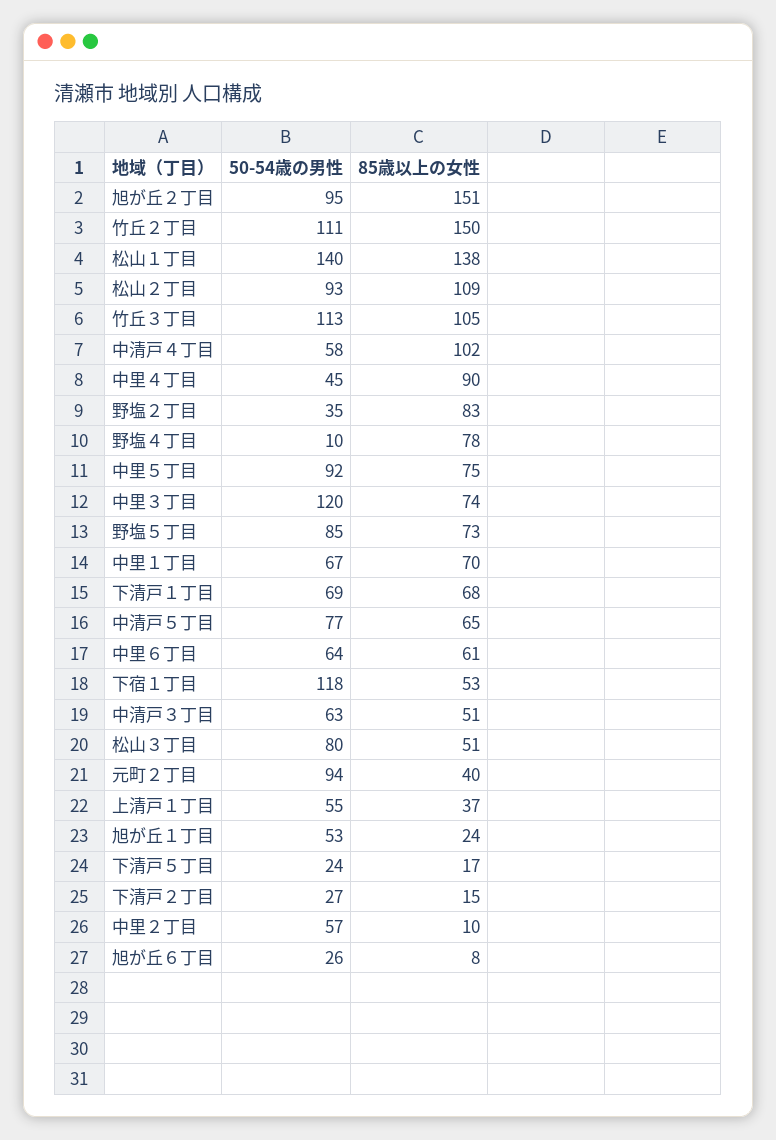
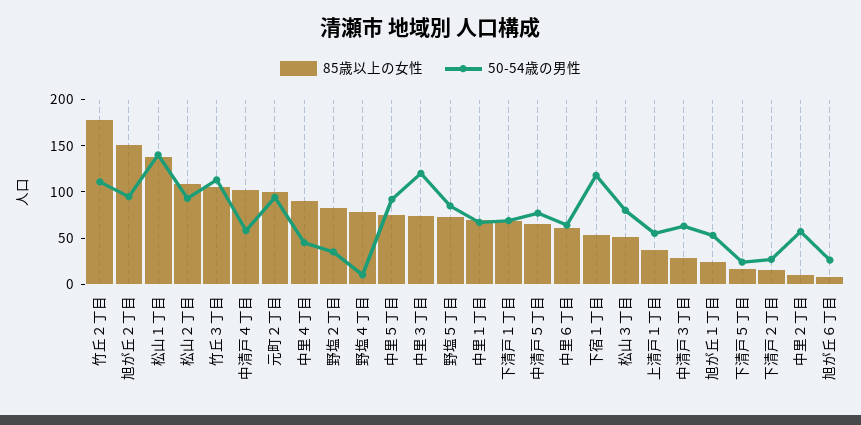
85歳以上の女性, 竹丘２丁目: 150 -> 180
85歳以上の女性, 中清戸３丁目: 51 -> 30
85歳以上の女性, 元町２丁目: 40 -> 100

